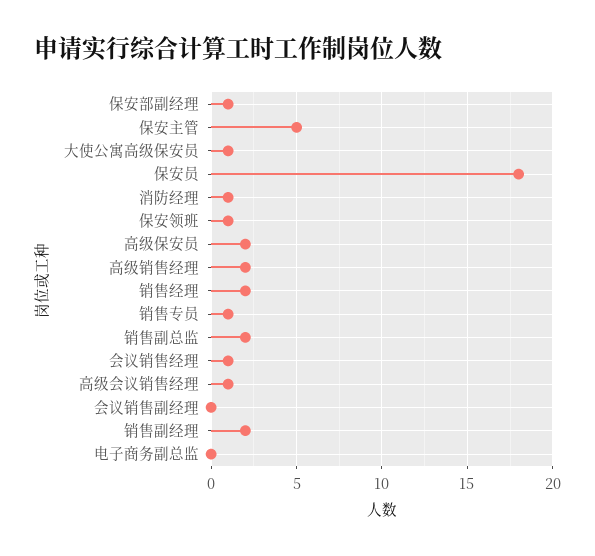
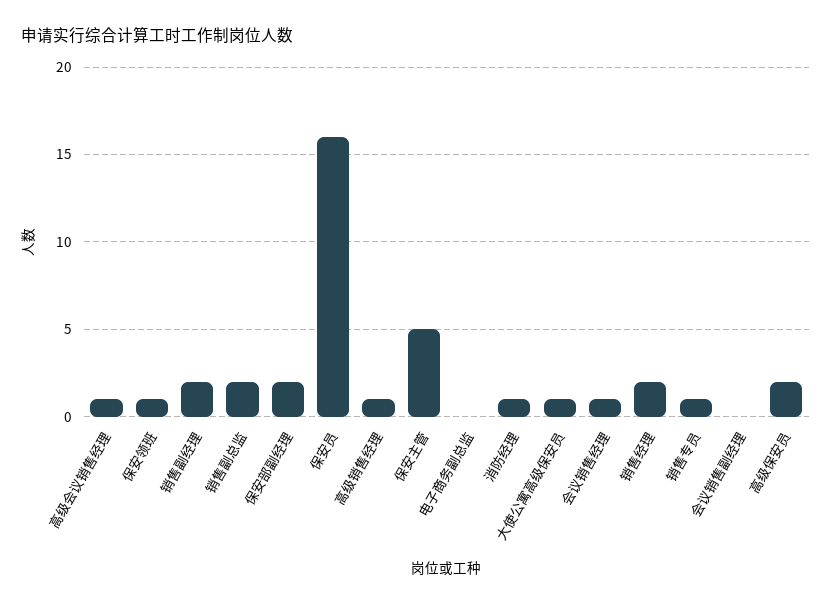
保安部副经理: 1 -> 2
保安员: 18 -> 16
高级销售经理: 2 -> 1

